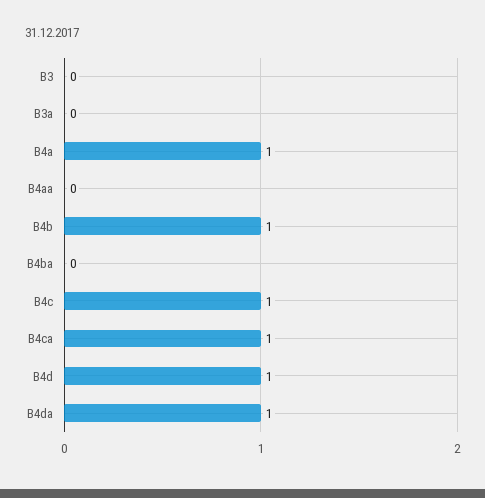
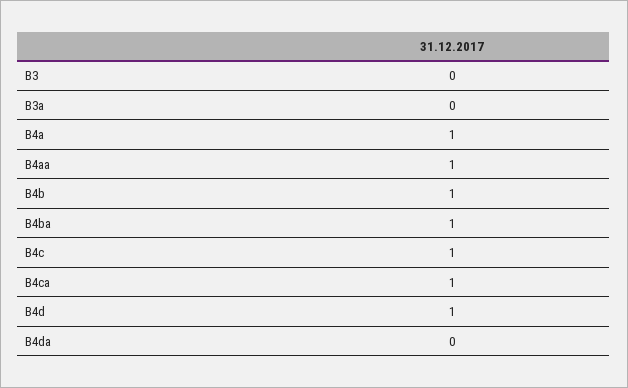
B4aa: 0 -> 1
B4ba: 0 -> 1
B4da: 1 -> 0

